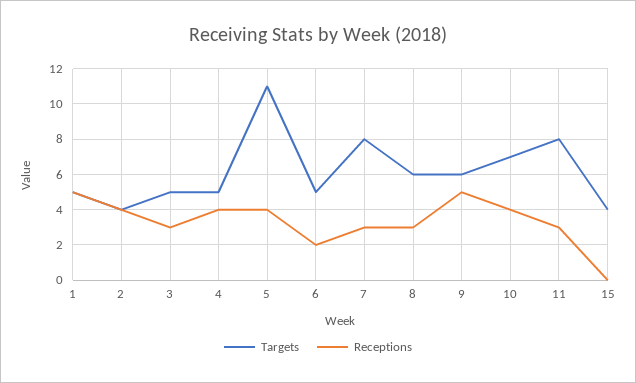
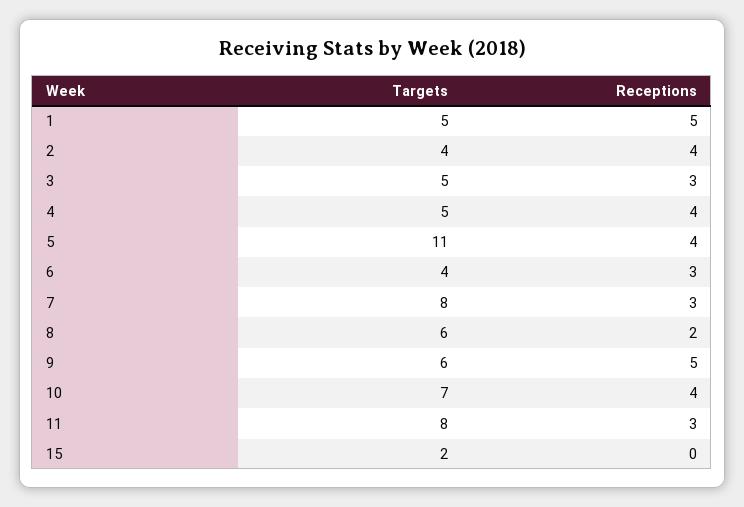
Targets, 6: 5 -> 4
Receptions, 6: 2 -> 3
Receptions, 8: 3 -> 2
Targets, 15: 4 -> 2

